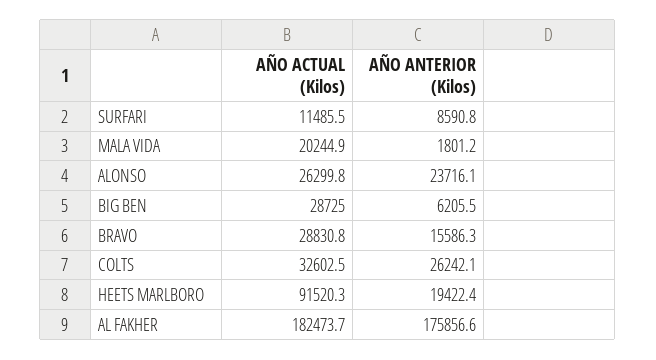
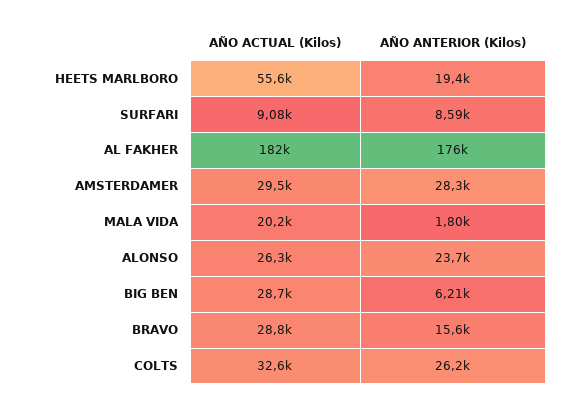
AÑO ACTUAL (Kilos), SURFARI: 11485.5 -> 9080
AÑO ACTUAL (Kilos), HEETS MARLBORO: 91520.3 -> 55600
AÑO ACTUAL (Kilos), AMSTERDAMER: none -> 29500
AÑO ANTERIOR (Kilos), AMSTERDAMER: none -> 28300

